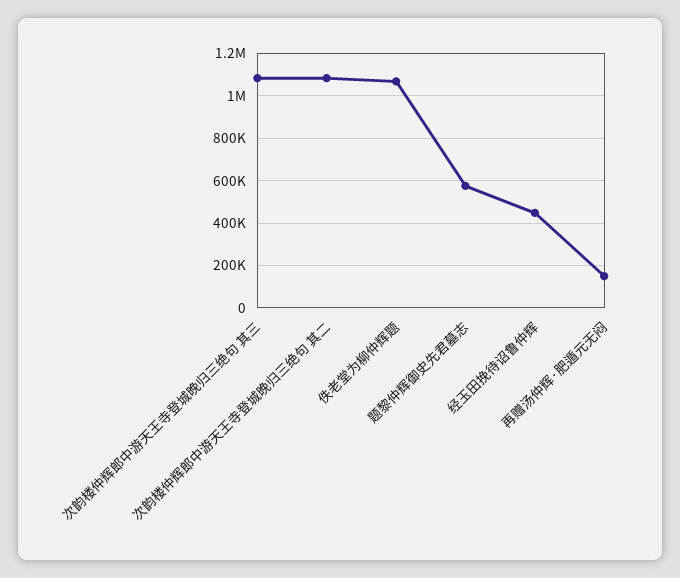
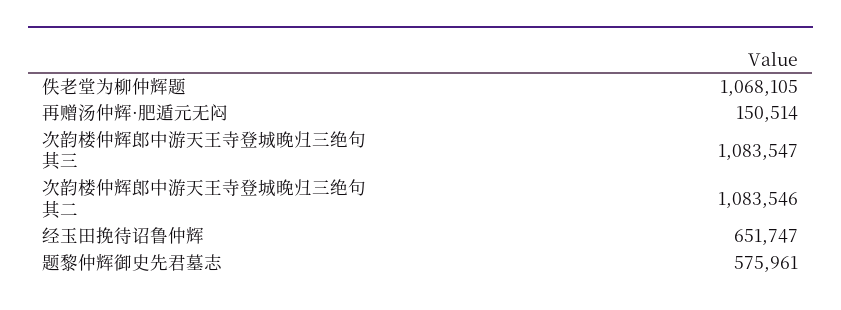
经玉田挽待诏鲁仲辉: 450000 -> 651747

